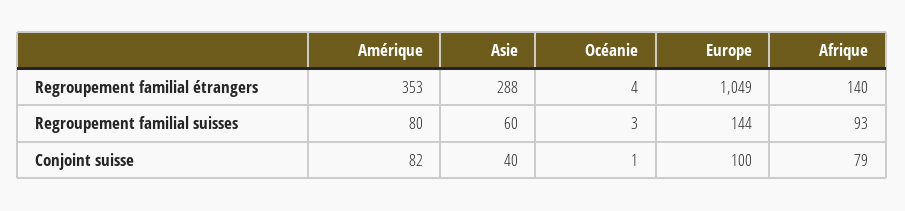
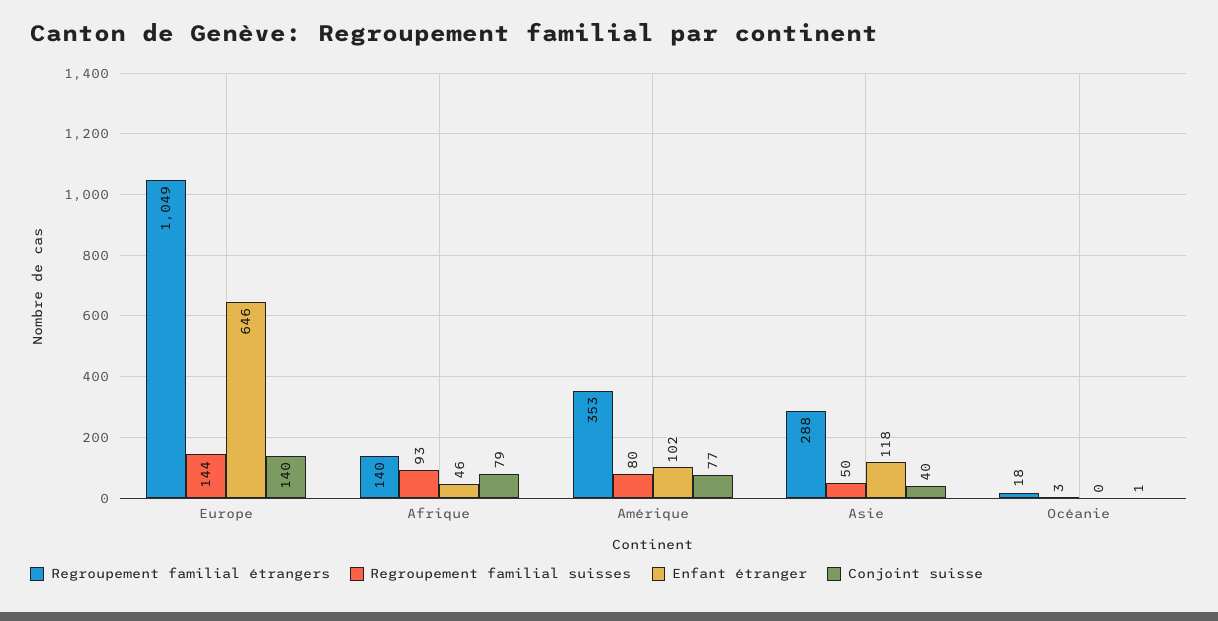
Regroupement familial étrangers, Océanie: 4 -> 18
Regroupement familial suisses, Asie: 60 -> 50
Conjoint suisse, Amérique: 82 -> 77
Conjoint suisse, Europe: 100 -> 140
Enfant étranger, Europe: none -> 646
Enfant étranger, Afrique: none -> 46
Enfant étranger, Amérique: none -> 102
Enfant étranger, Asie: none -> 118
Enfant étranger, Océanie: none -> 0

